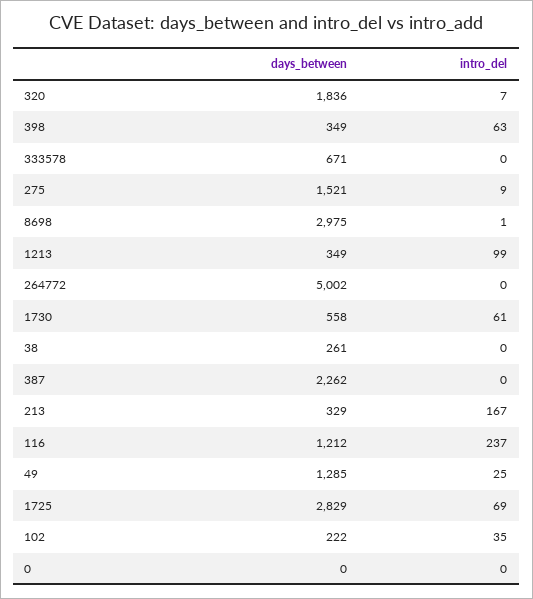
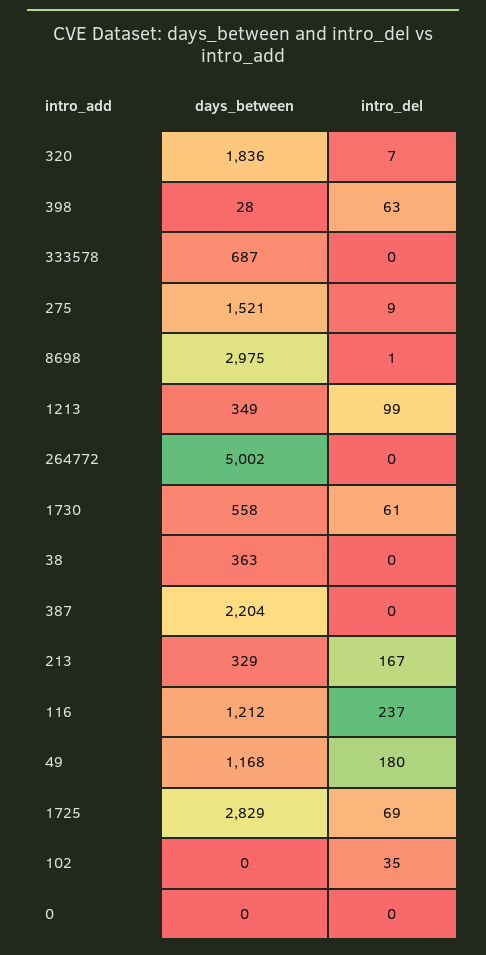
days_between, 398: 349 -> 28
days_between, 333578: 671 -> 687
days_between, 38: 261 -> 363
days_between, 387: 2262 -> 2204
days_between, 49: 1285 -> 1168
intro_del, 49: 25 -> 180
days_between, 102: 222 -> 0

